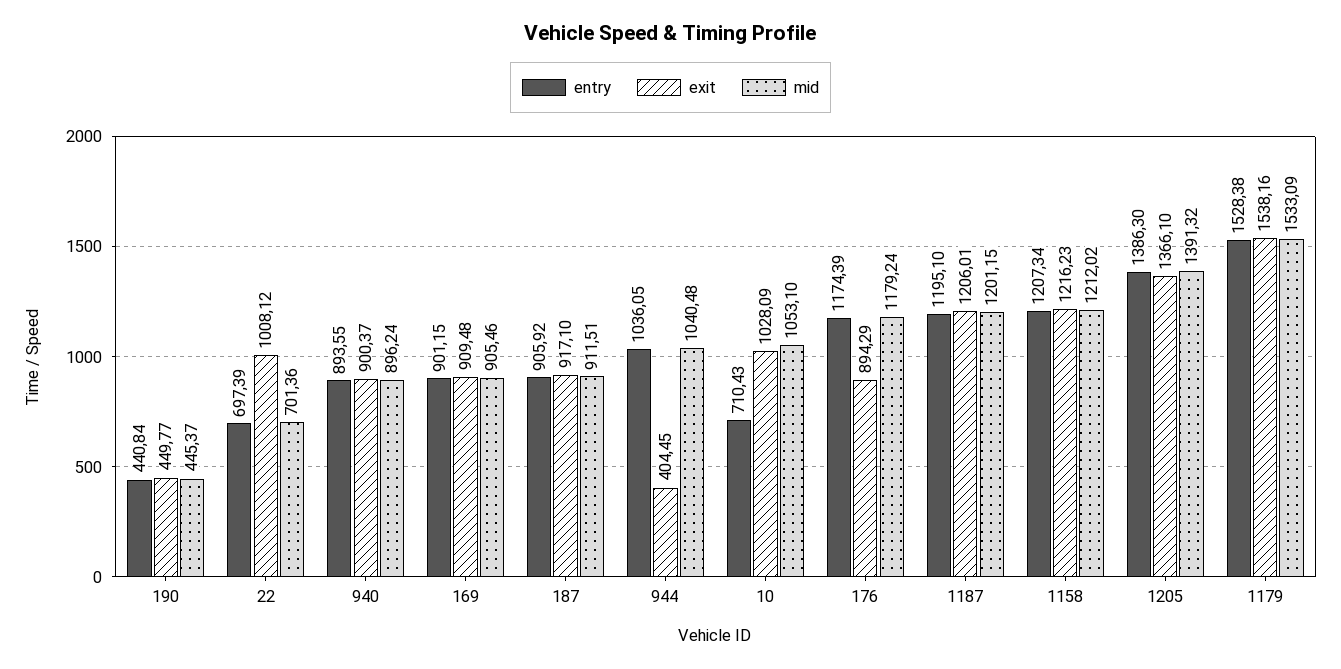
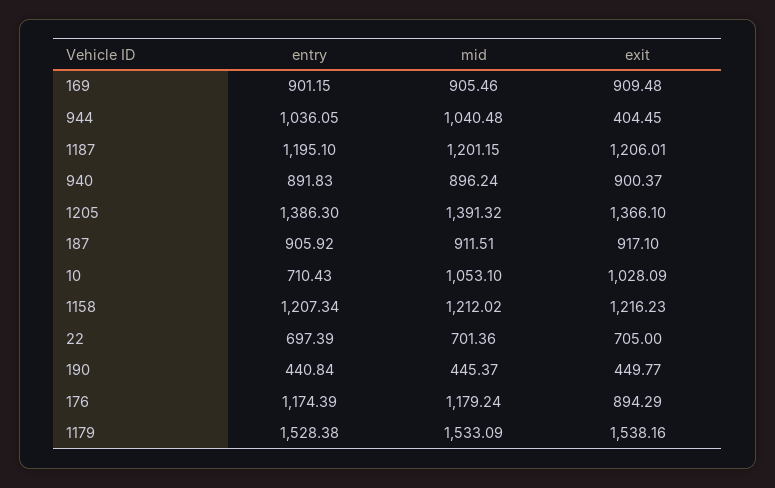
exit, 22: 1008.12 -> 705
entry, 940: 893.55 -> 891.83

